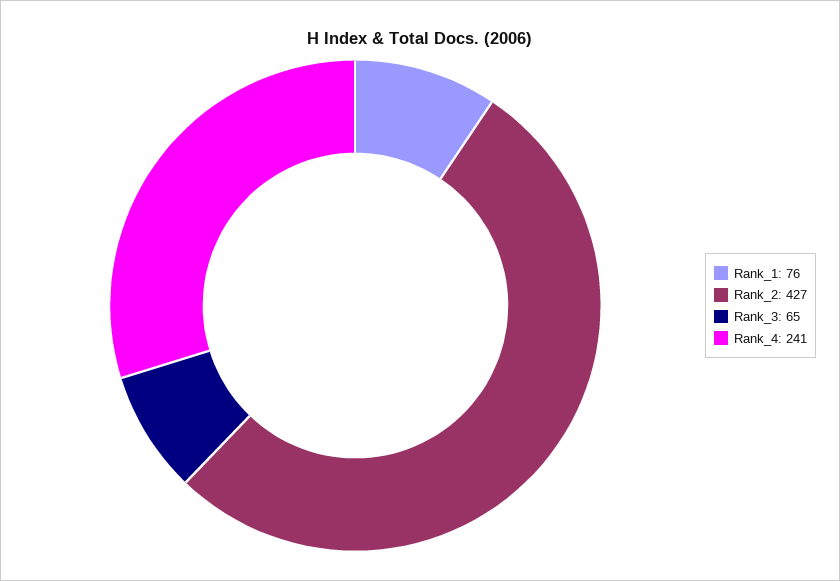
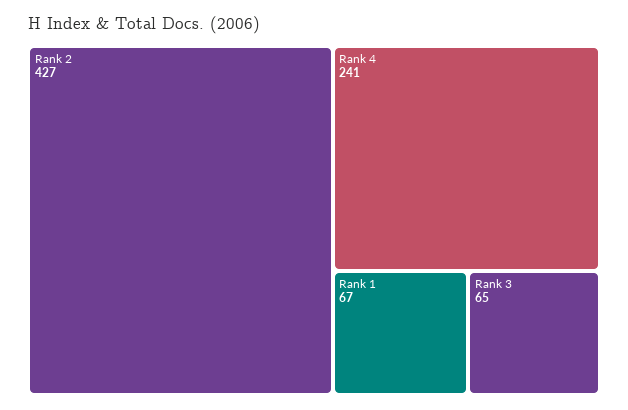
Rank_1: 76 -> 67

